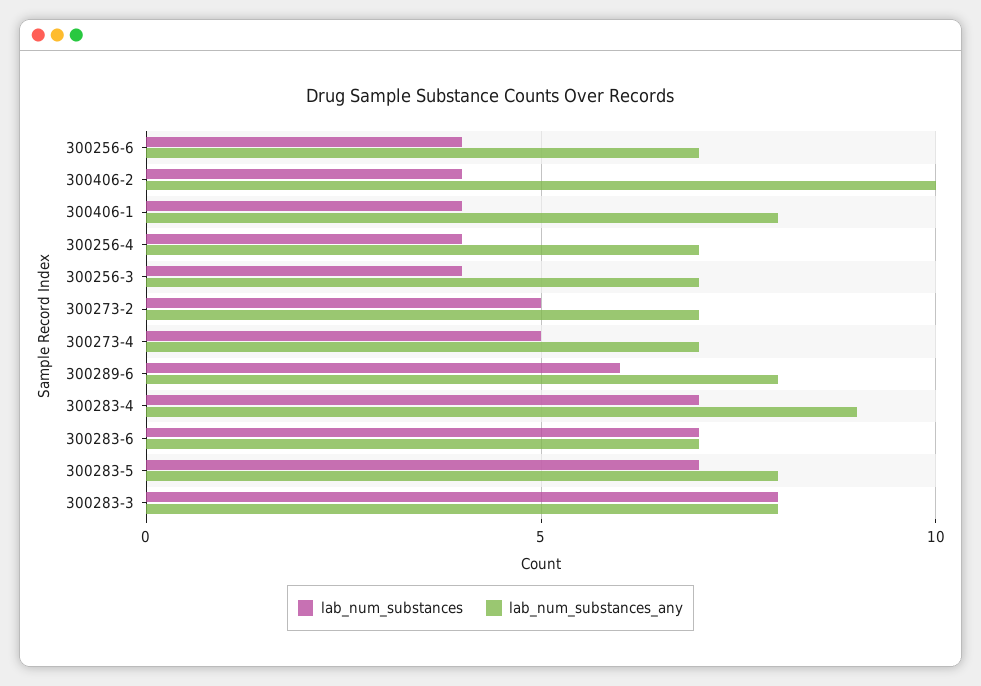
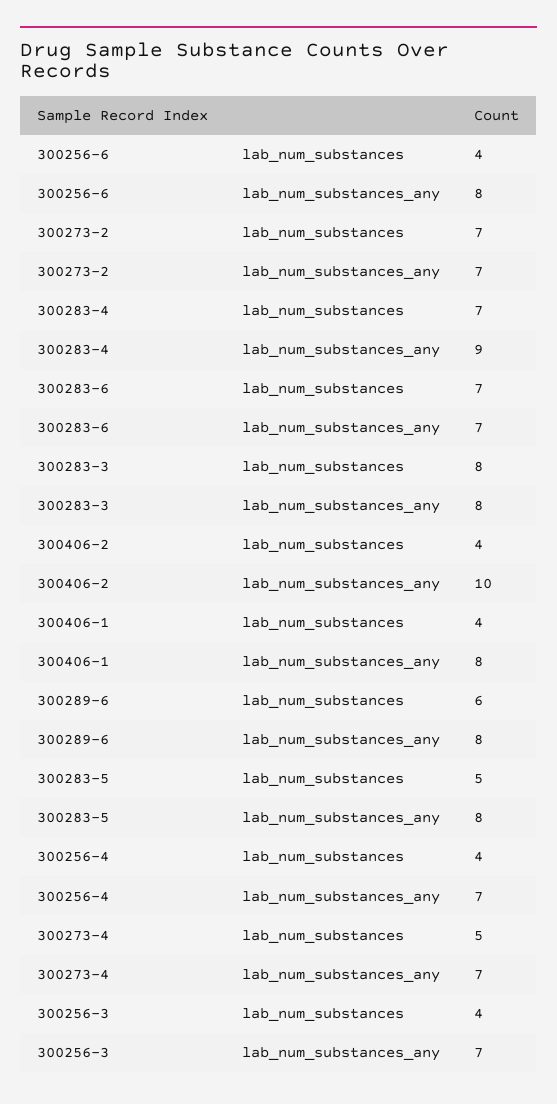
lab_num_substances_any, 300256-6: 7 -> 8
lab_num_substances, 300273-2: 5 -> 7
lab_num_substances, 300283-5: 7 -> 5

